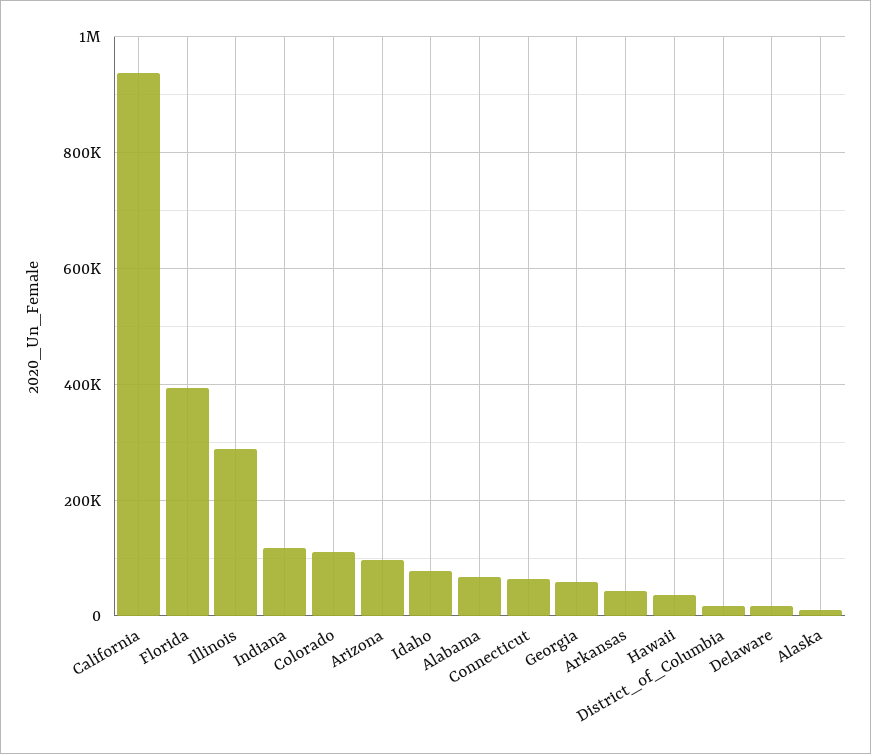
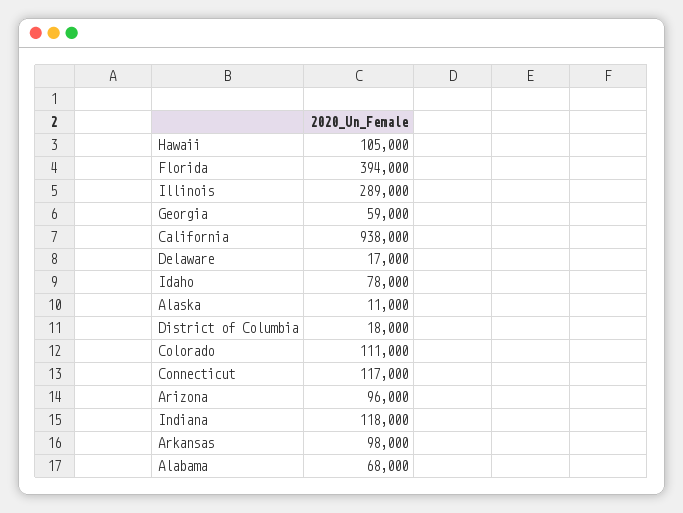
Connecticut: 60000 -> 117000
Arkansas: 40000 -> 98000
Hawaii: 40000 -> 105000

